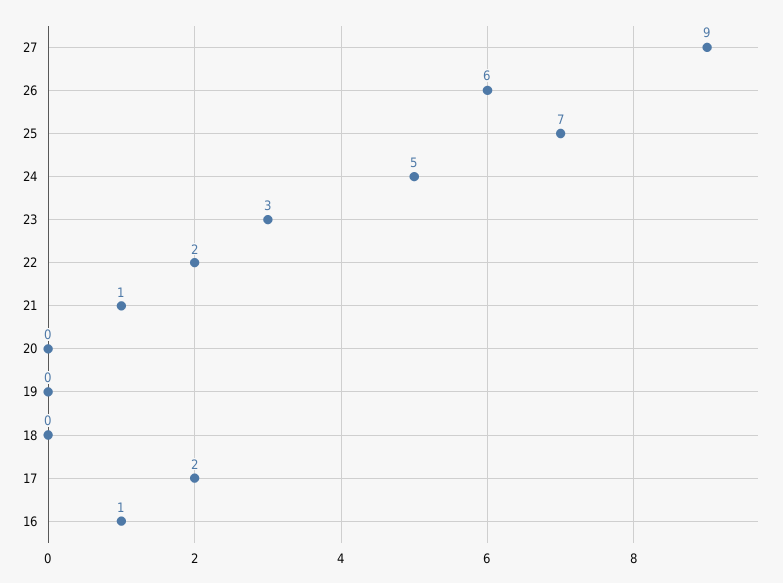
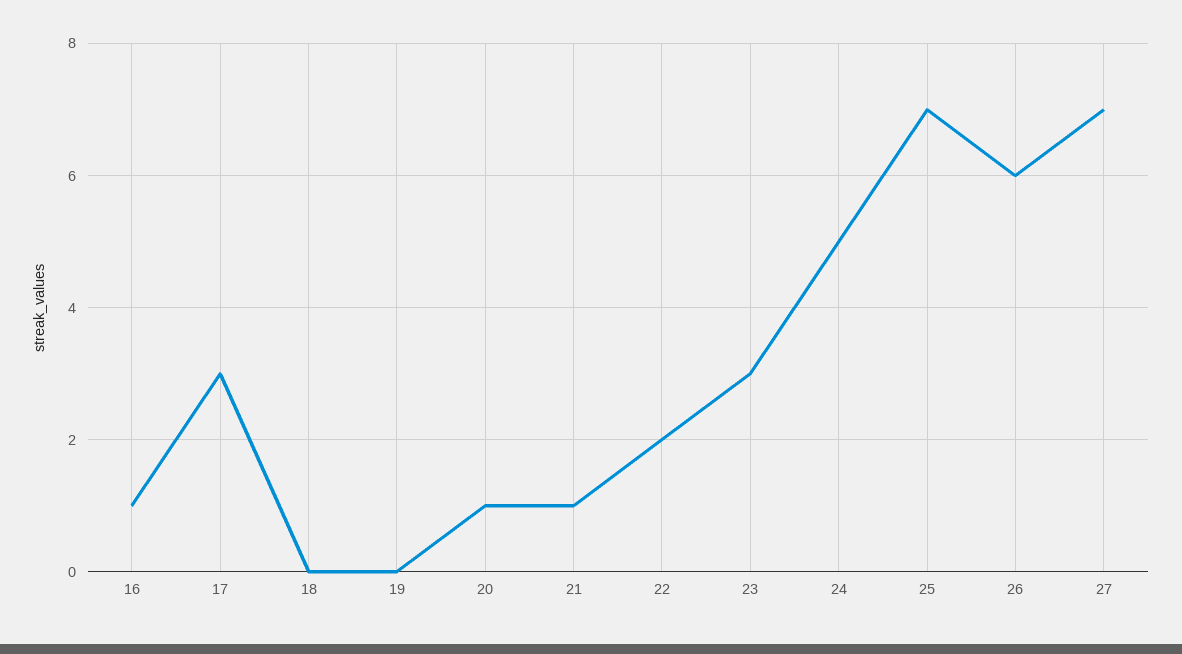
27: 9 -> 7
20: 0 -> 1
17: 2 -> 3

